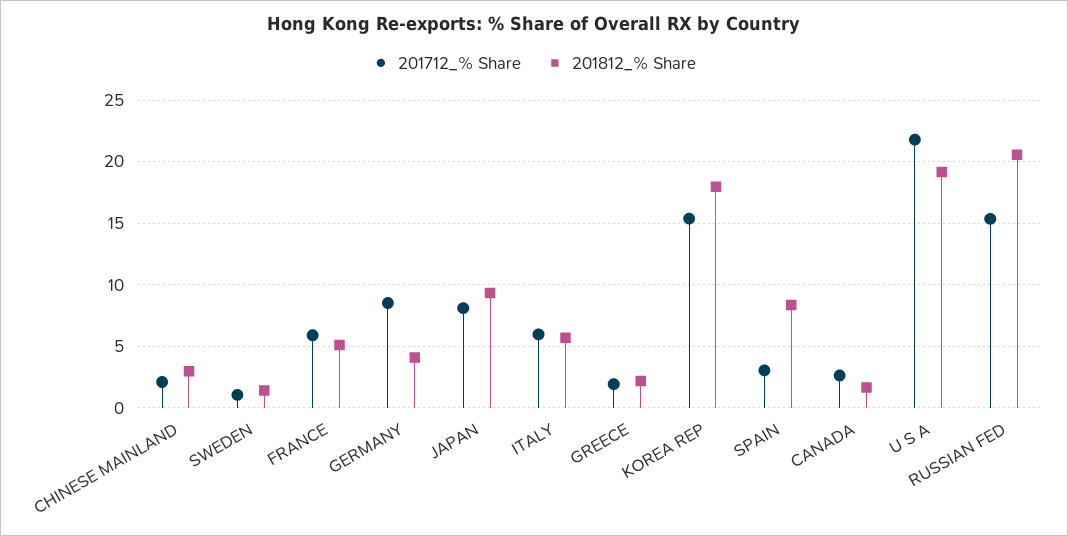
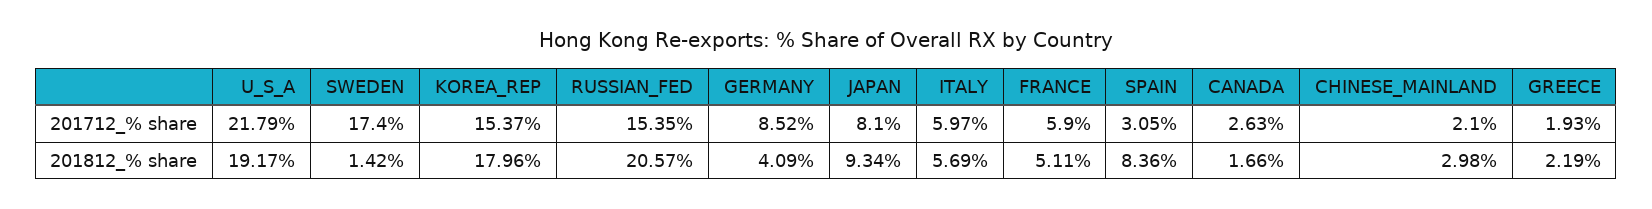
201712_% Share, SWEDEN: 1 -> 17.4

